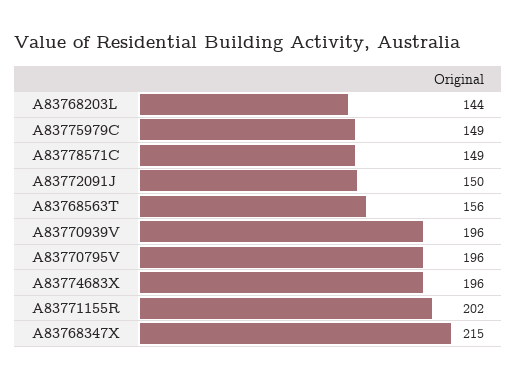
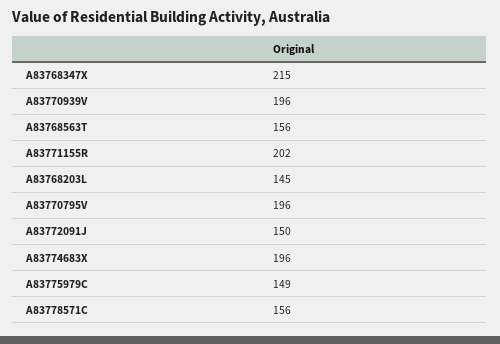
A83768203L: 144 -> 145
A83778571C: 149 -> 156

